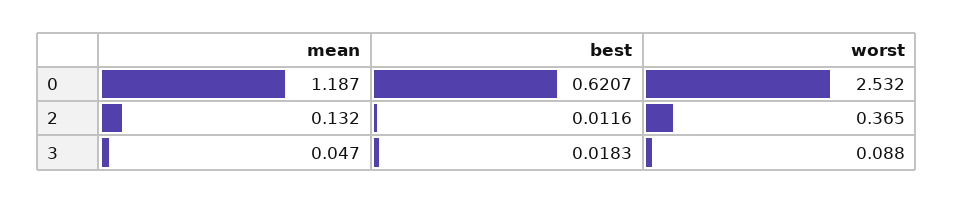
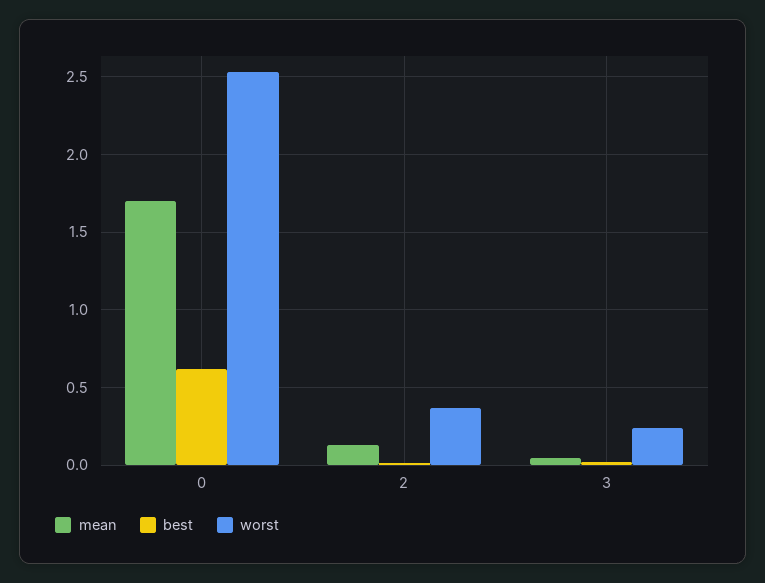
mean, 0: 1.187 -> 1.7
worst, 3: 0.088 -> 0.25

